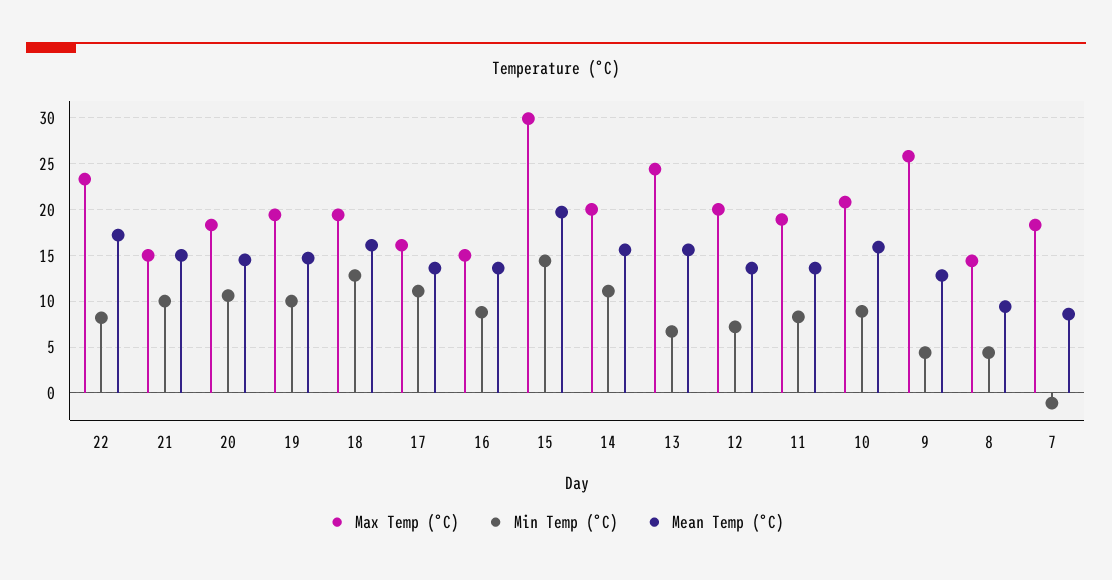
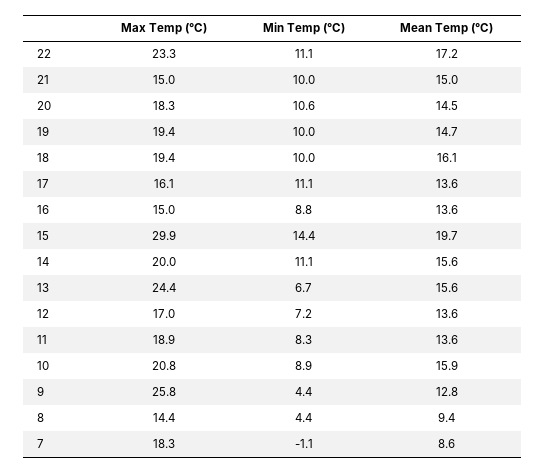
Min Temp (°C), 22: 8 -> 11.1
Min Temp (°C), 18: 13 -> 10
Max Temp (°C), 12: 20 -> 17

